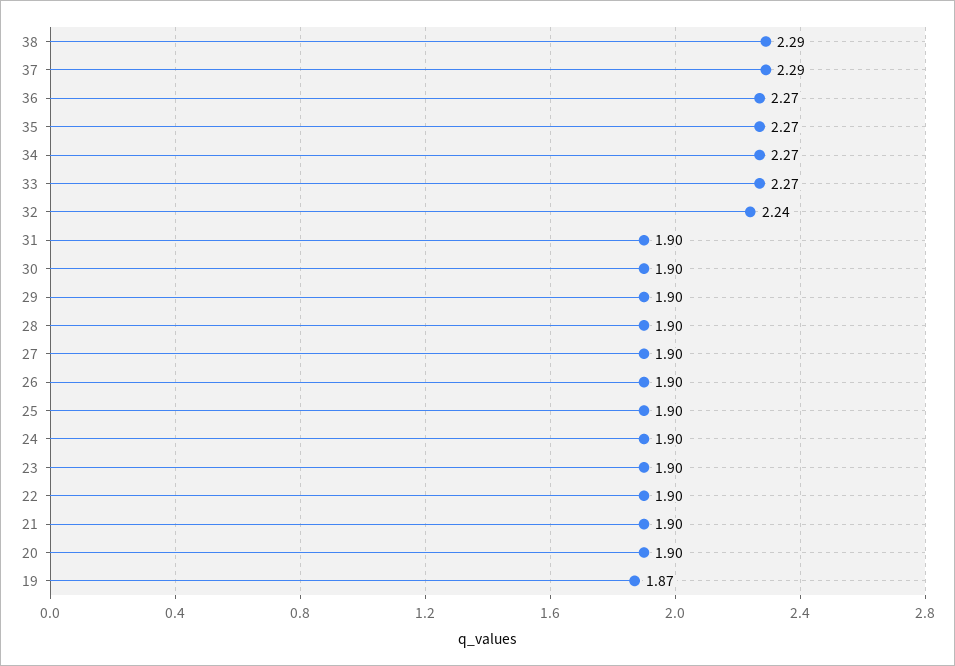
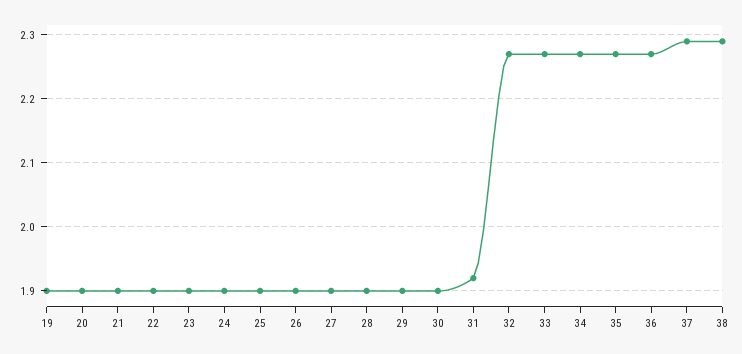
32: 2.24 -> 2.27
31: 1.9 -> 1.92
19: 1.87 -> 1.9

